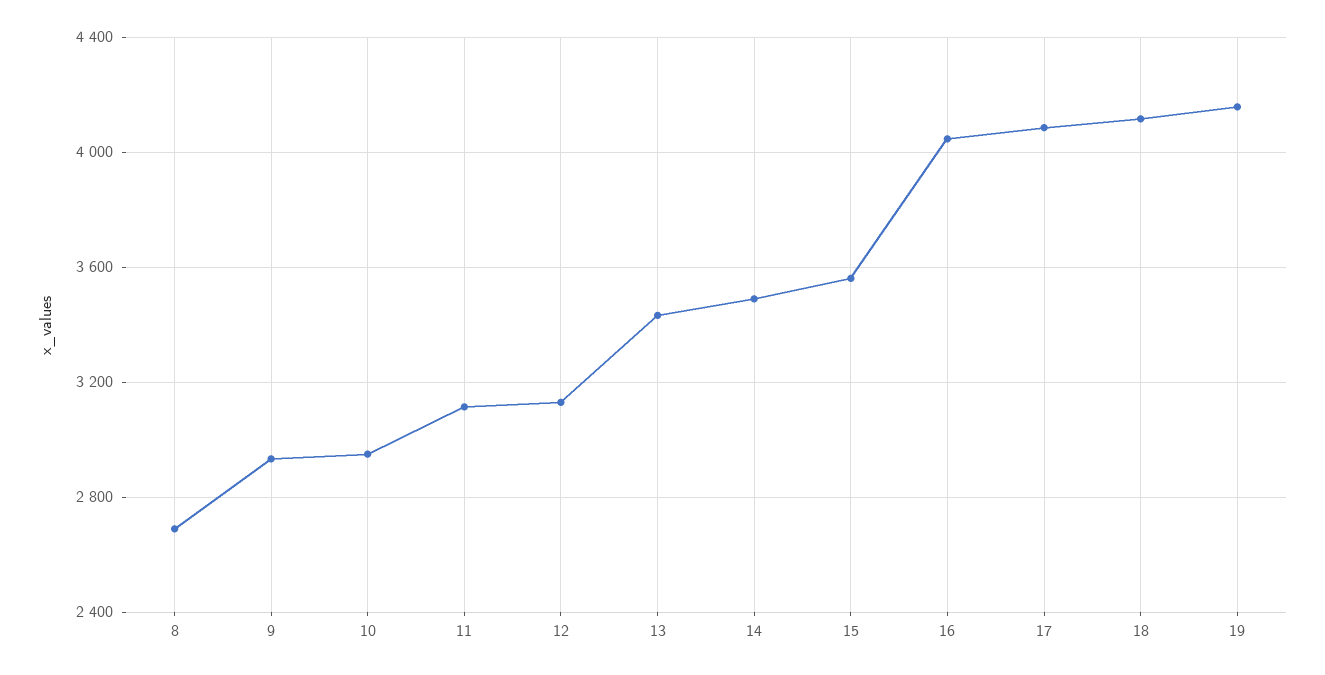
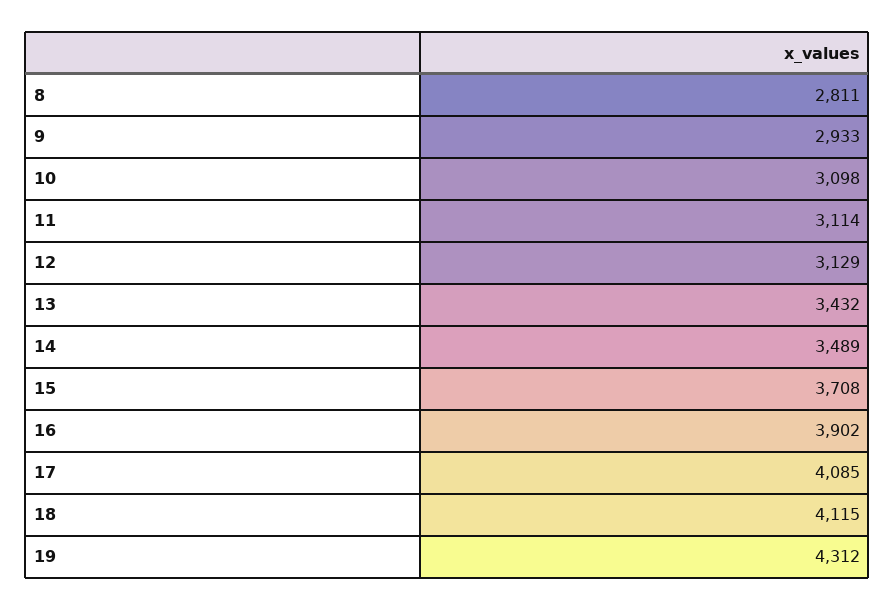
8: 2700 -> 2811
10: 2950 -> 3098
15: 3550 -> 3708
16: 4050 -> 3902
19: 4150 -> 4312

